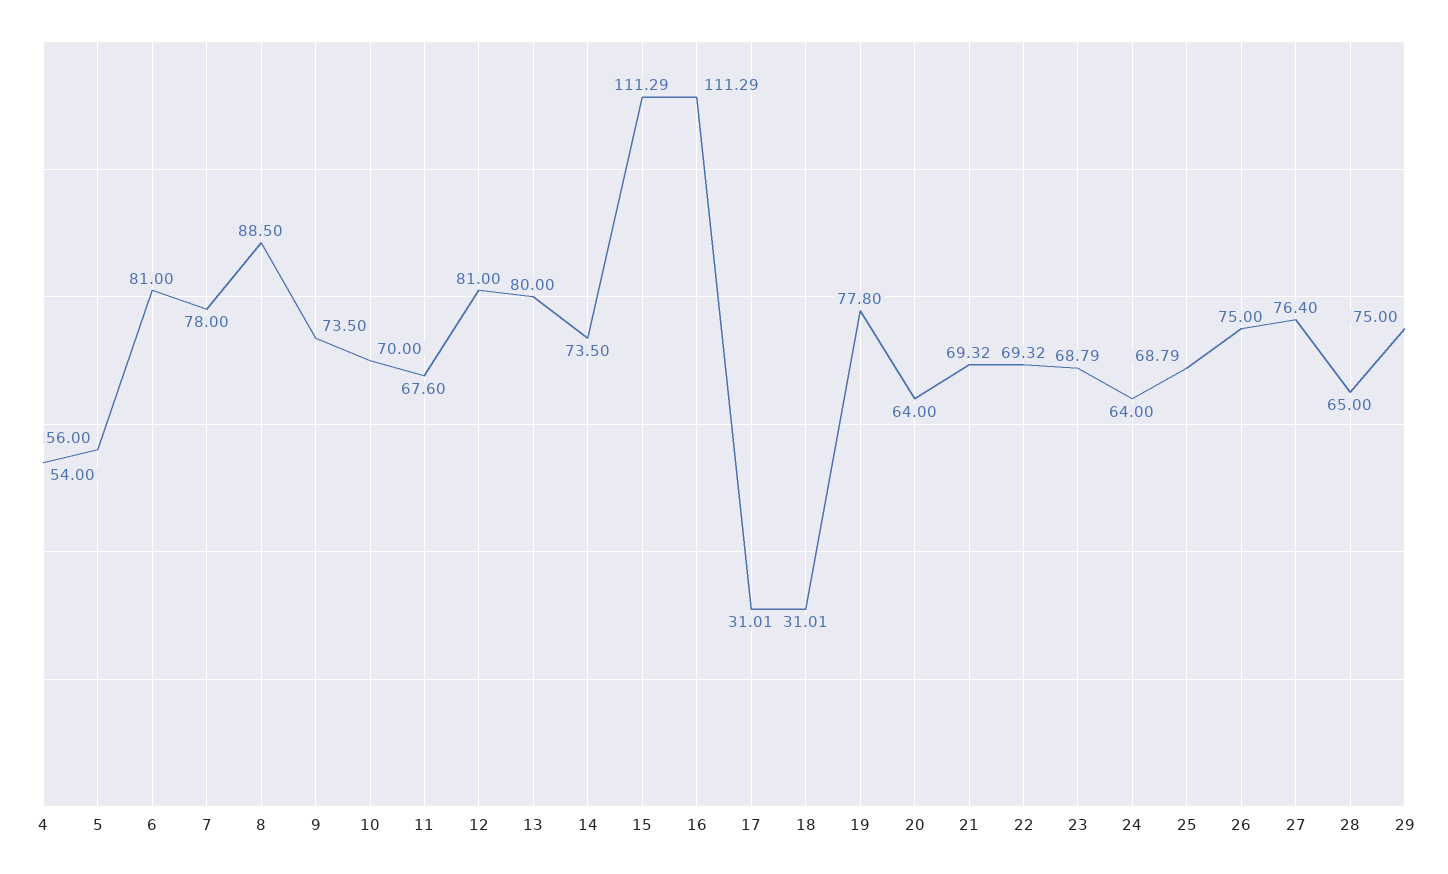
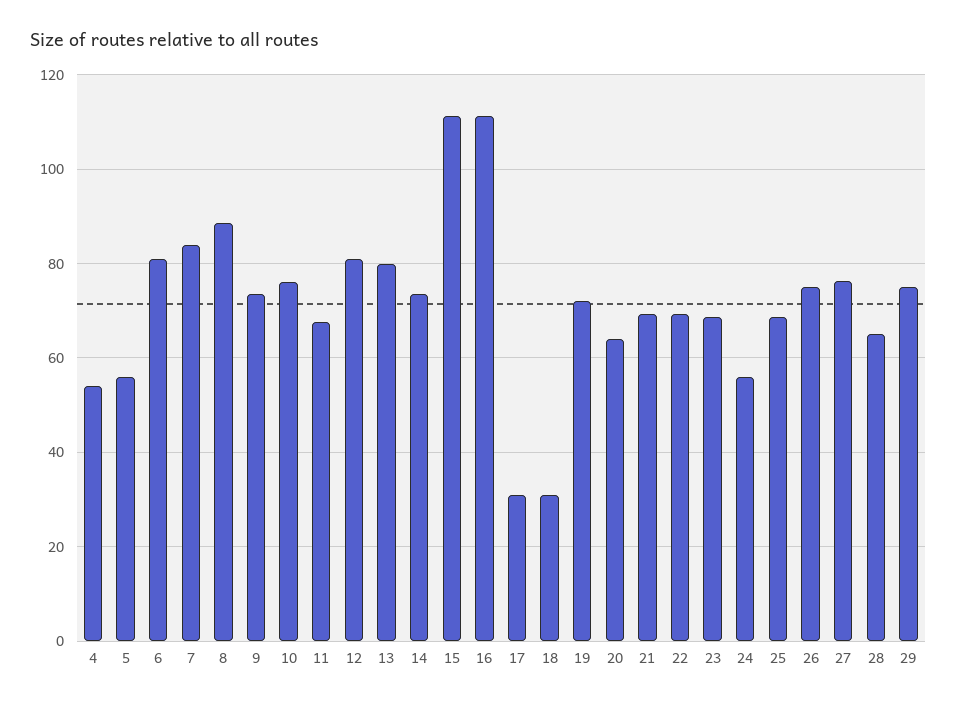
7: 78 -> 84
10: 70 -> 76
19: 77.8 -> 72
24: 64 -> 56

